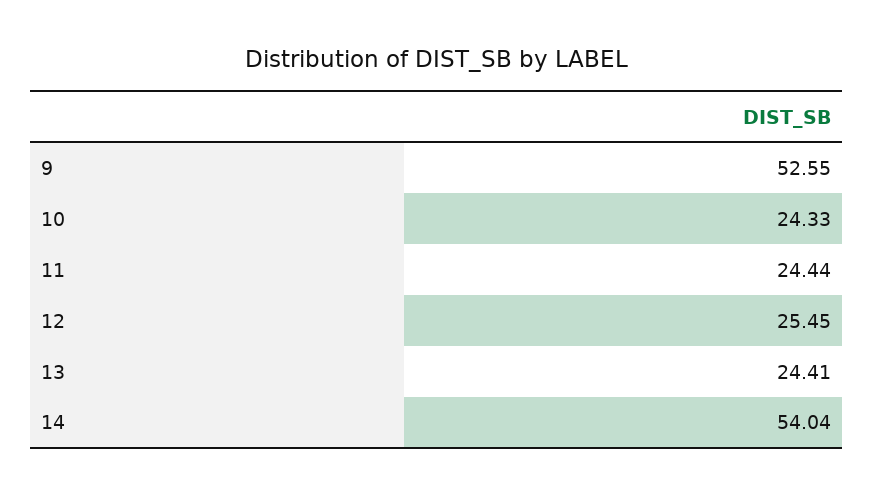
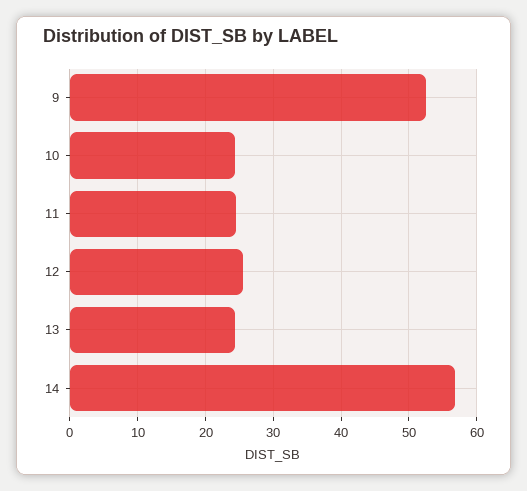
14: 54.04 -> 57

